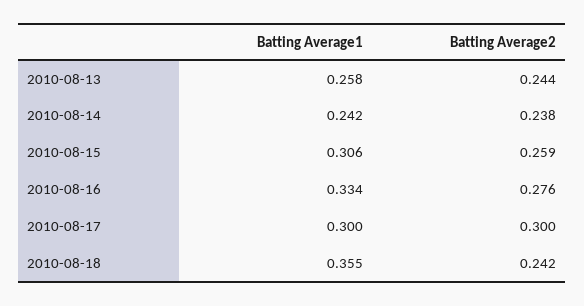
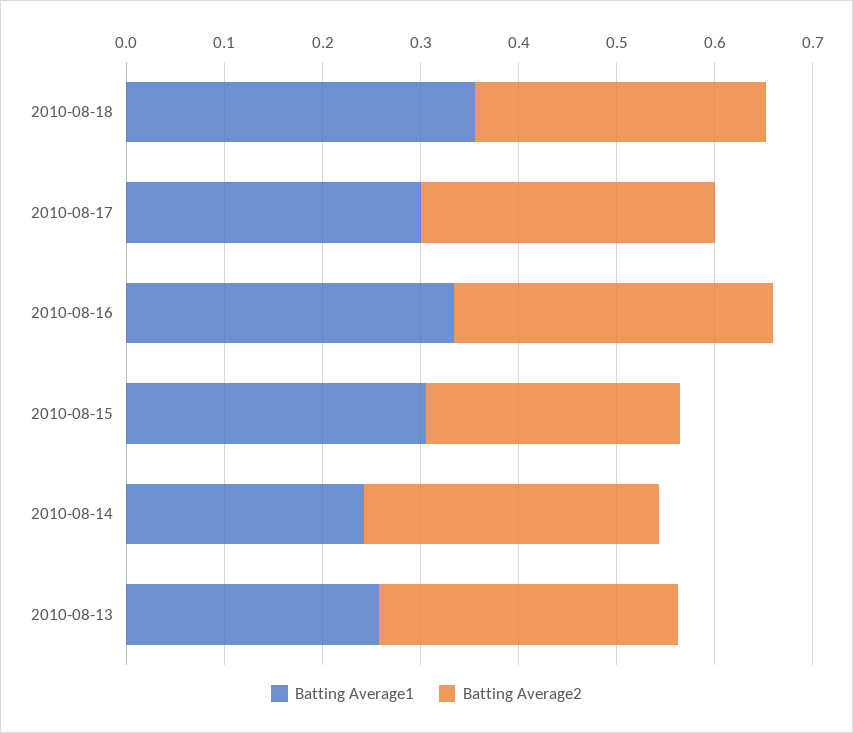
Batting Average2, 2010-08-13: 0.244 -> 0.3
Batting Average2, 2010-08-14: 0.238 -> 0.3
Batting Average2, 2010-08-16: 0.276 -> 0.32
Batting Average2, 2010-08-18: 0.242 -> 0.3

